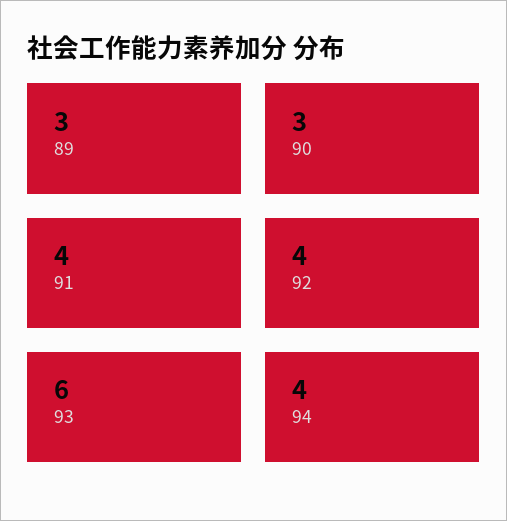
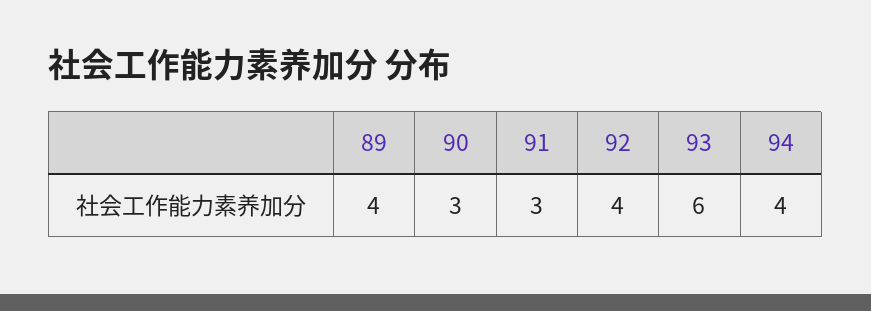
89: 3 -> 4
91: 4 -> 3

